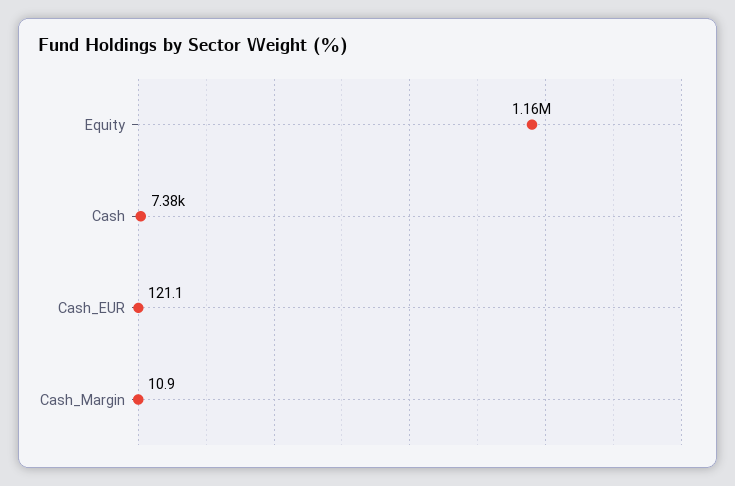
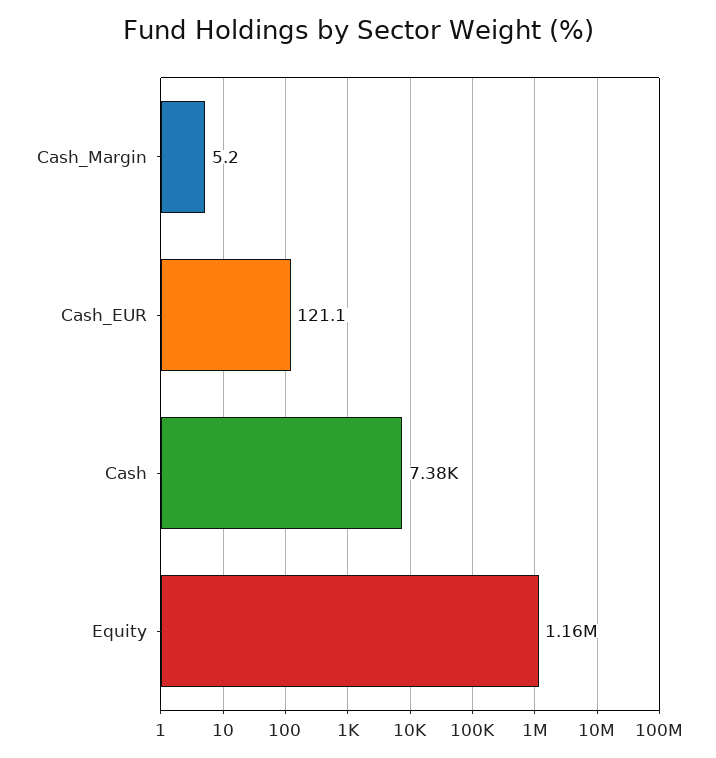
Cash_Margin: 10.9 -> 5.2

